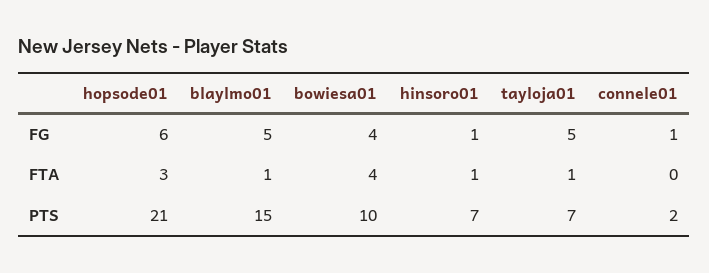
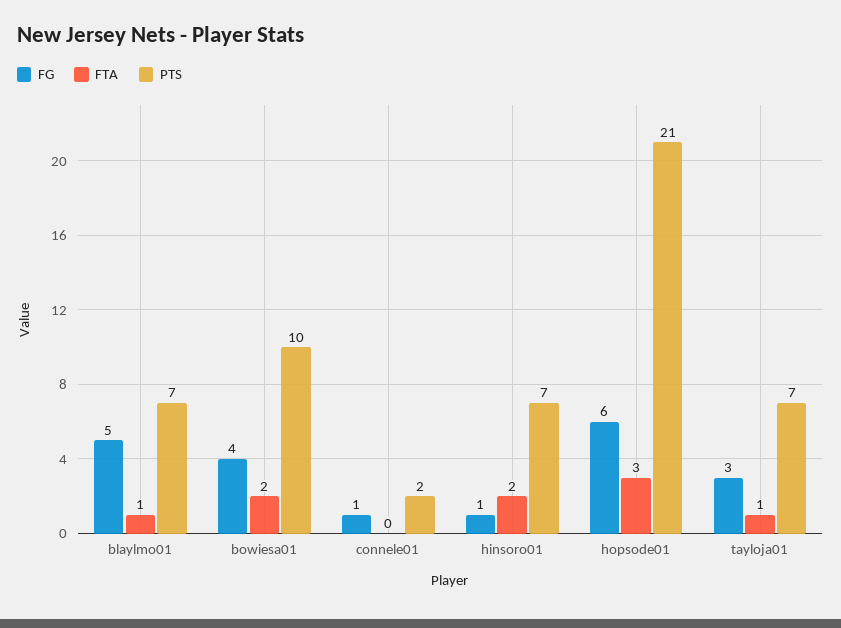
FG, tayloja01: 5 -> 3
FTA, bowiesa01: 4 -> 2
FTA, hinsoro01: 1 -> 2
PTS, blaylmo01: 15 -> 7

